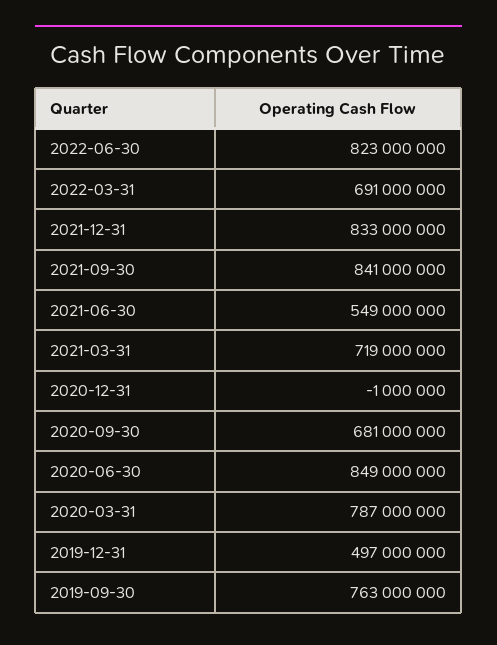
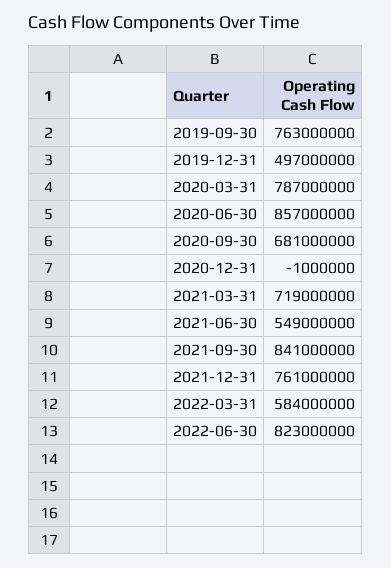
2022-03-31: 691000000 -> 584000000
2021-12-31: 833000000 -> 761000000
2020-06-30: 849000000 -> 857000000

